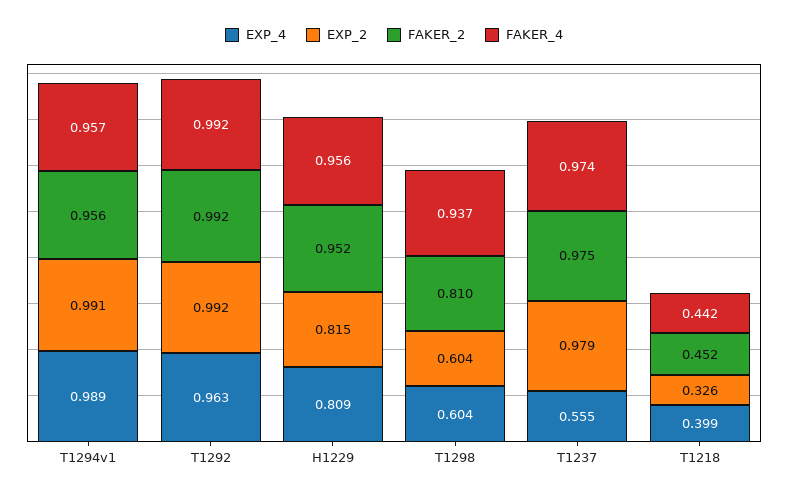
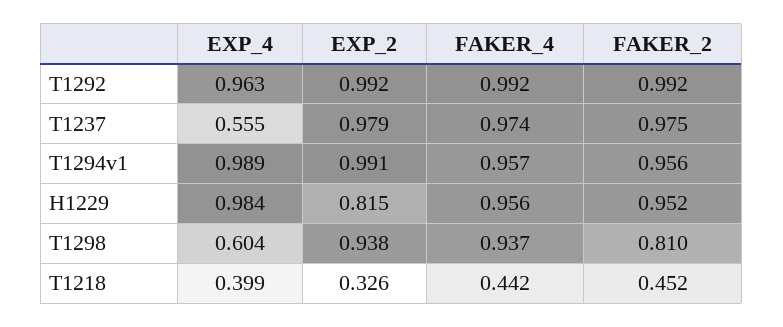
EXP_4, H1229: 0.809 -> 0.984
EXP_2, T1298: 0.604 -> 0.938

